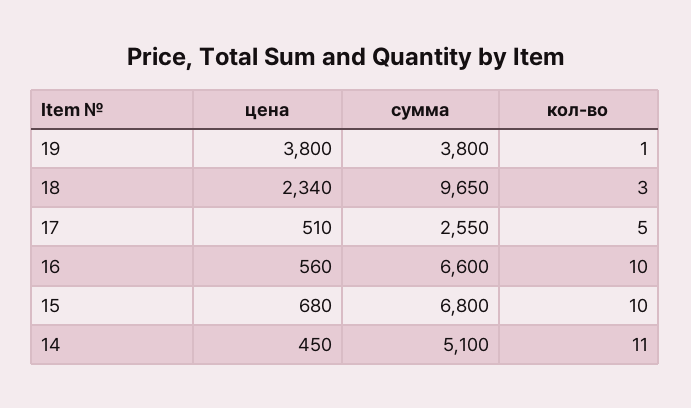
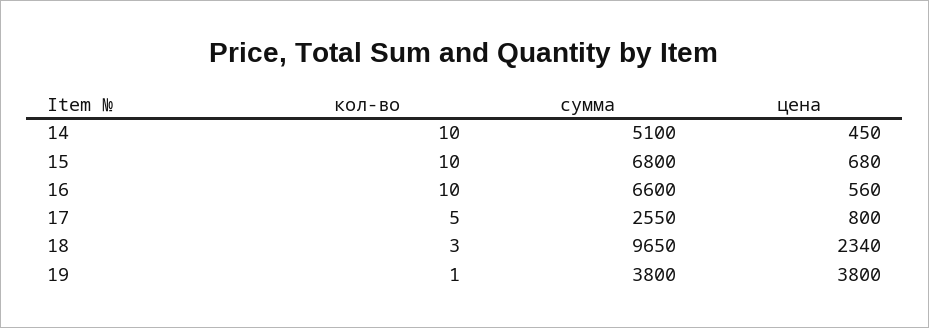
цена, 17: 510 -> 800
кол-во, 14: 11 -> 10

